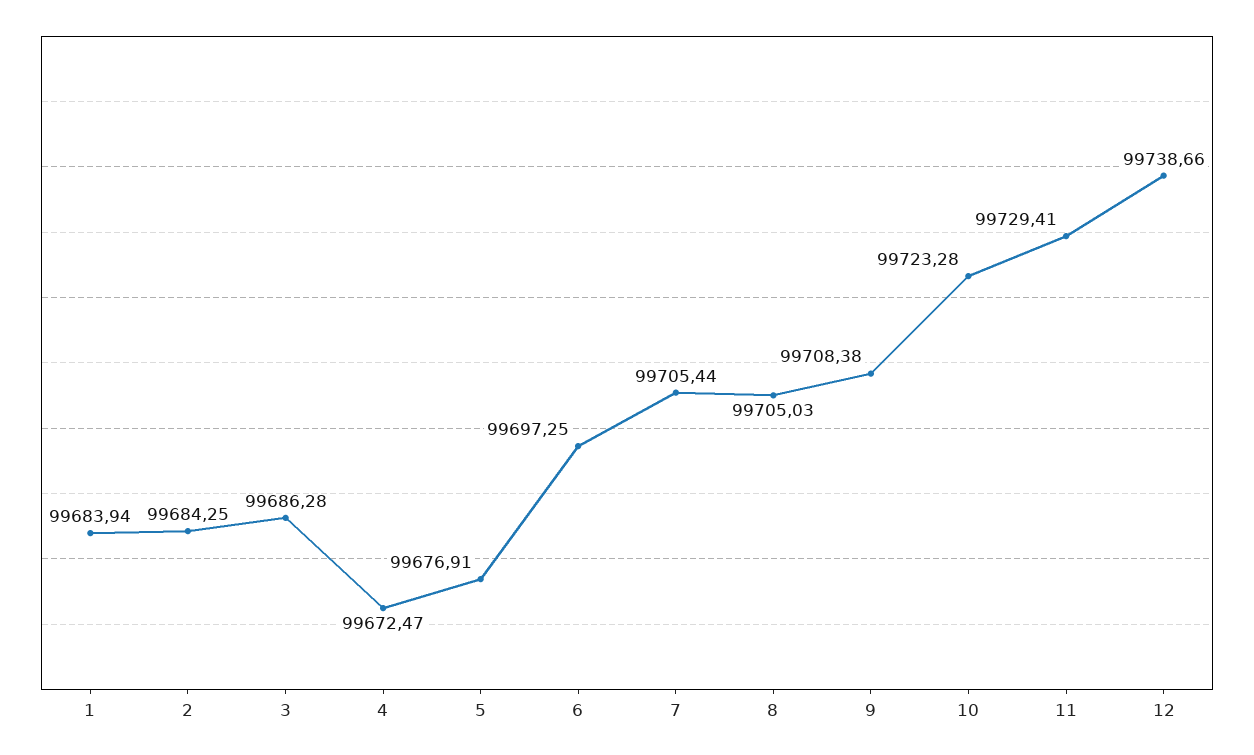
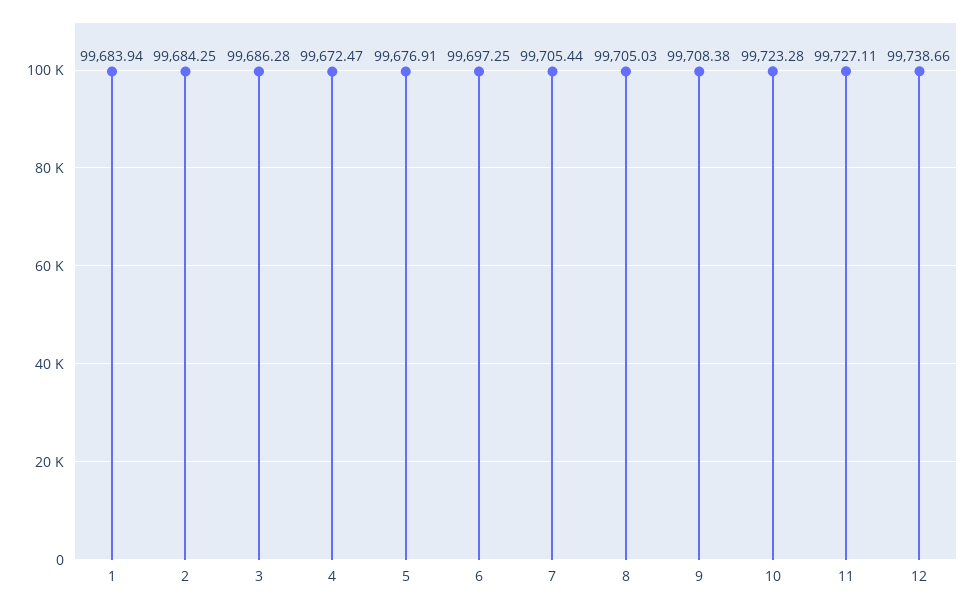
11: 99729.41 -> 99727.11

